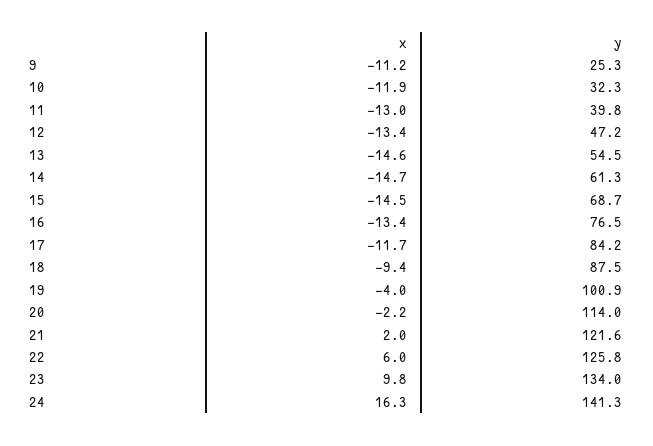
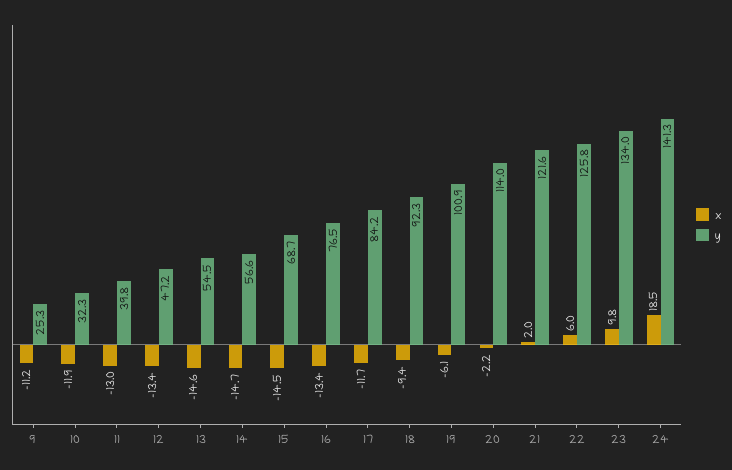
y, 14: 61.3 -> 56.6
y, 18: 87.5 -> 92.3
x, 19: -4 -> -6.1
x, 24: 16.3 -> 18.5

